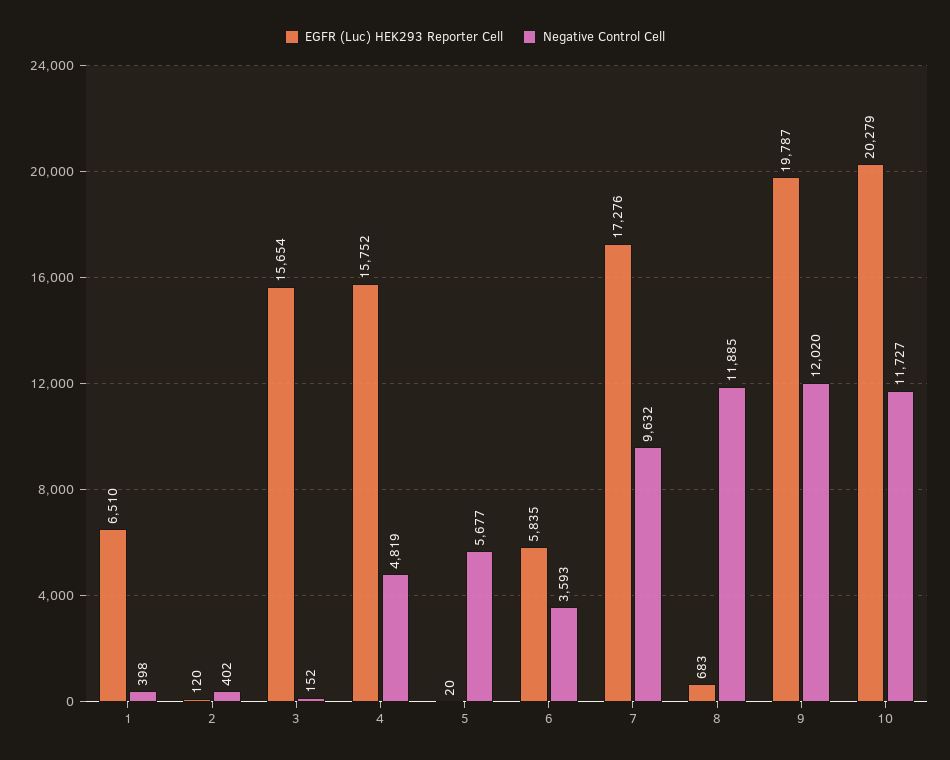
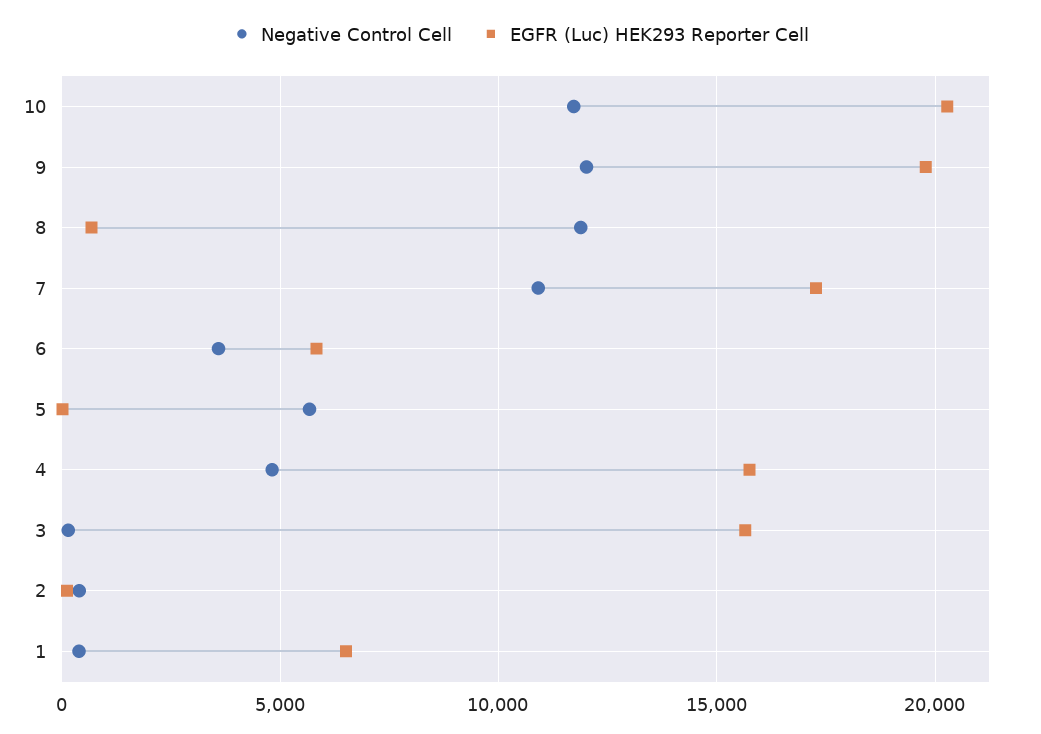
Negative Control Cell, 7: 9632 -> 11000

